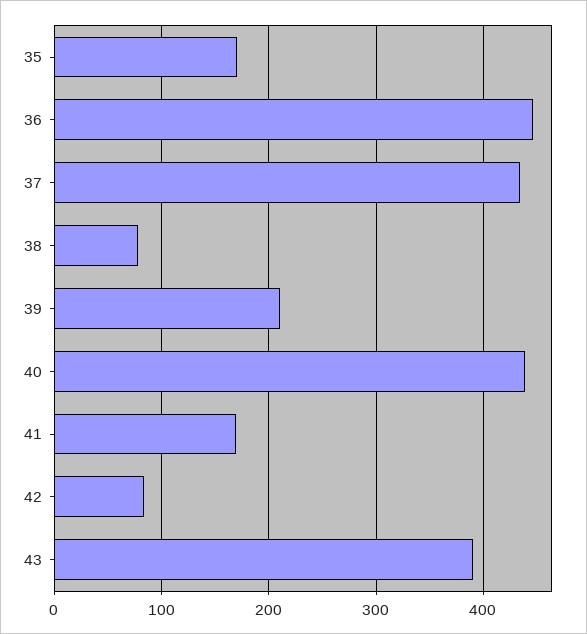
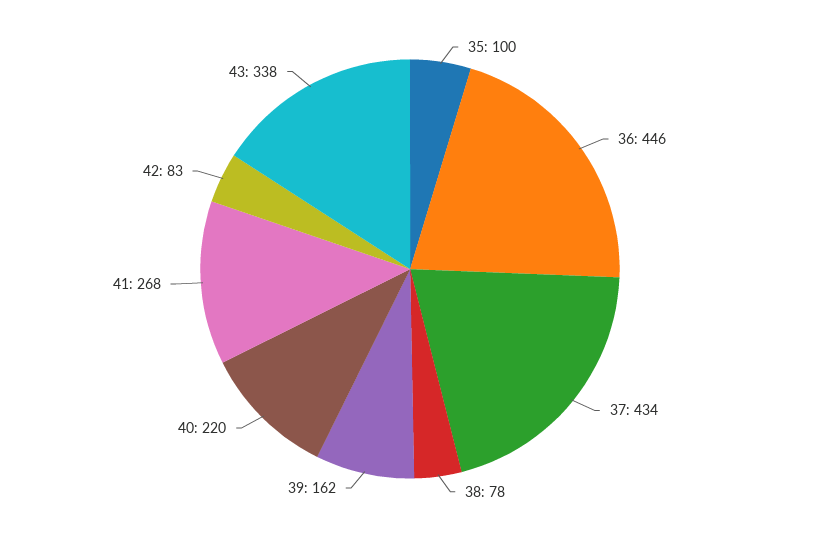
35: 170 -> 100
39: 210 -> 162
40: 440 -> 220
41: 170 -> 268
43: 390 -> 338

